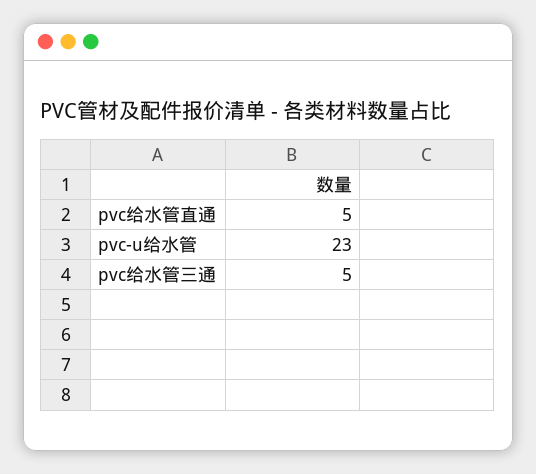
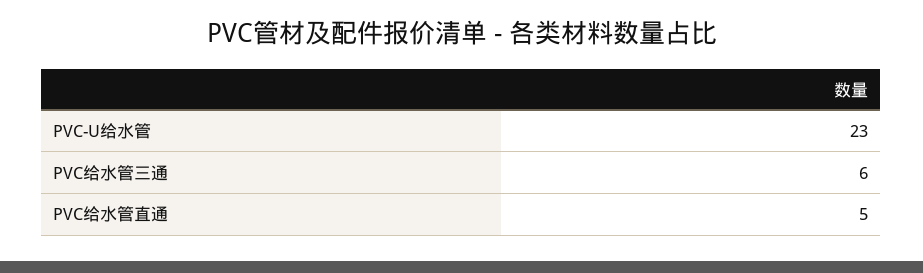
pvc给水管三通: 5 -> 6

